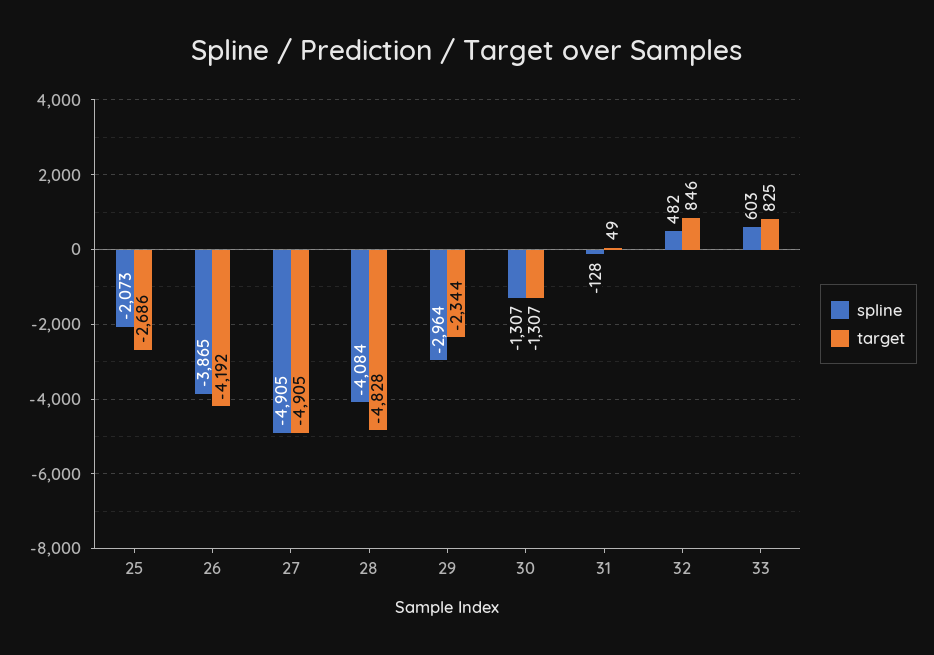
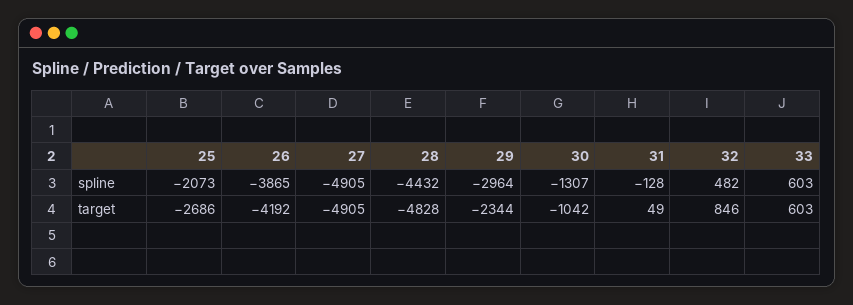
spline, 28: -4084 -> -4432
target, 30: -1307 -> -1042
target, 33: 825 -> 603

